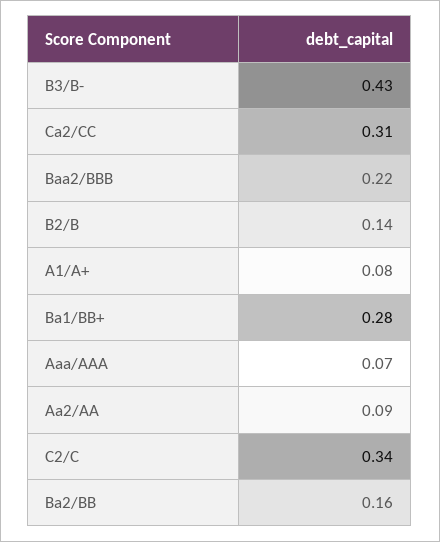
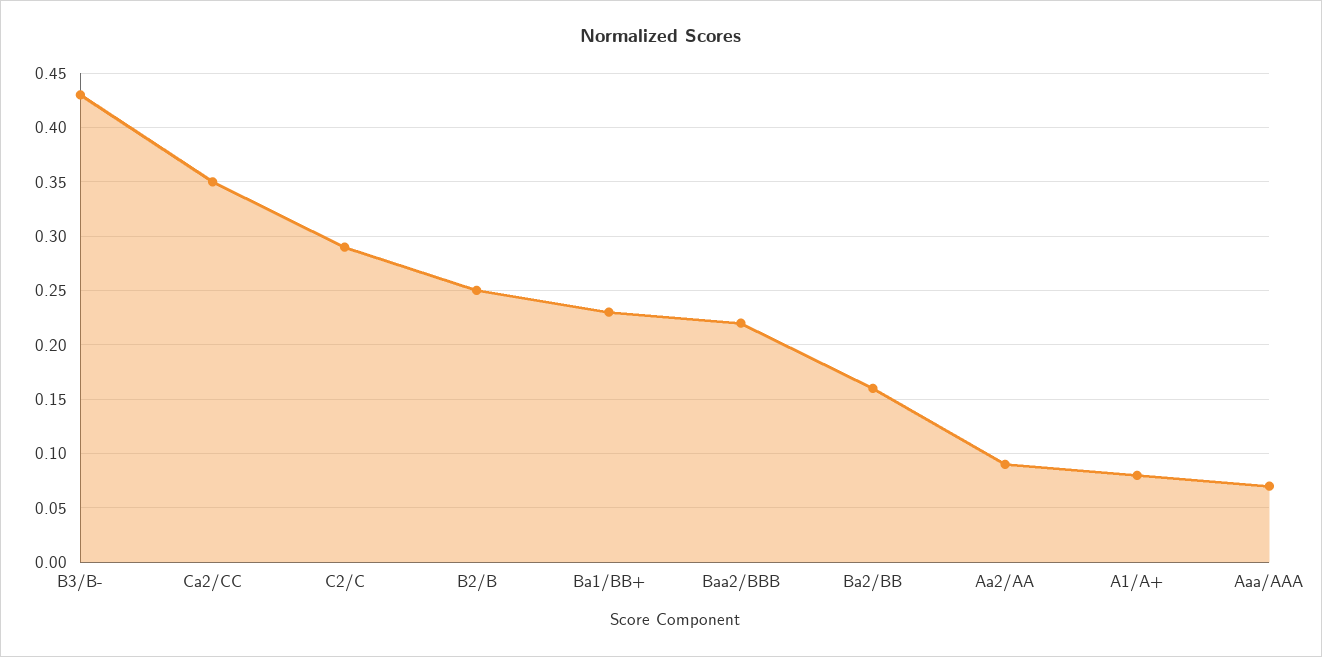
Ca2/CC: 0.31 -> 0.35
B2/B: 0.14 -> 0.25
Ba1/BB+: 0.28 -> 0.23
C2/C: 0.34 -> 0.29

